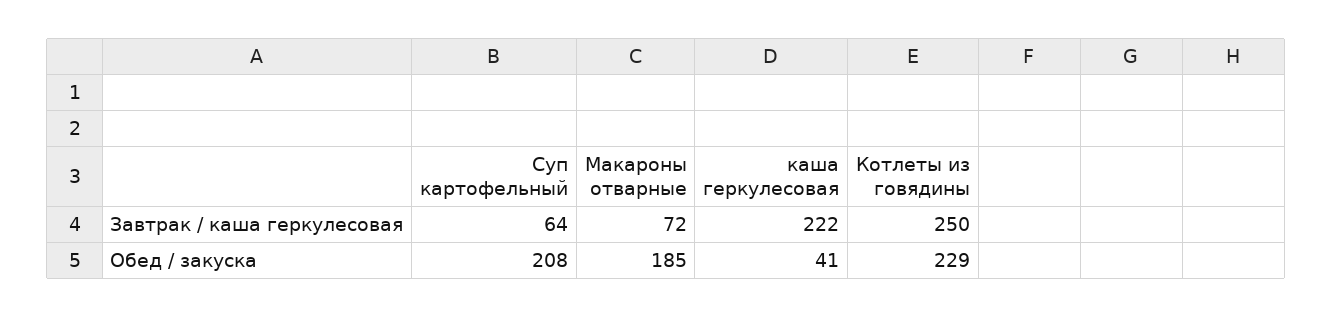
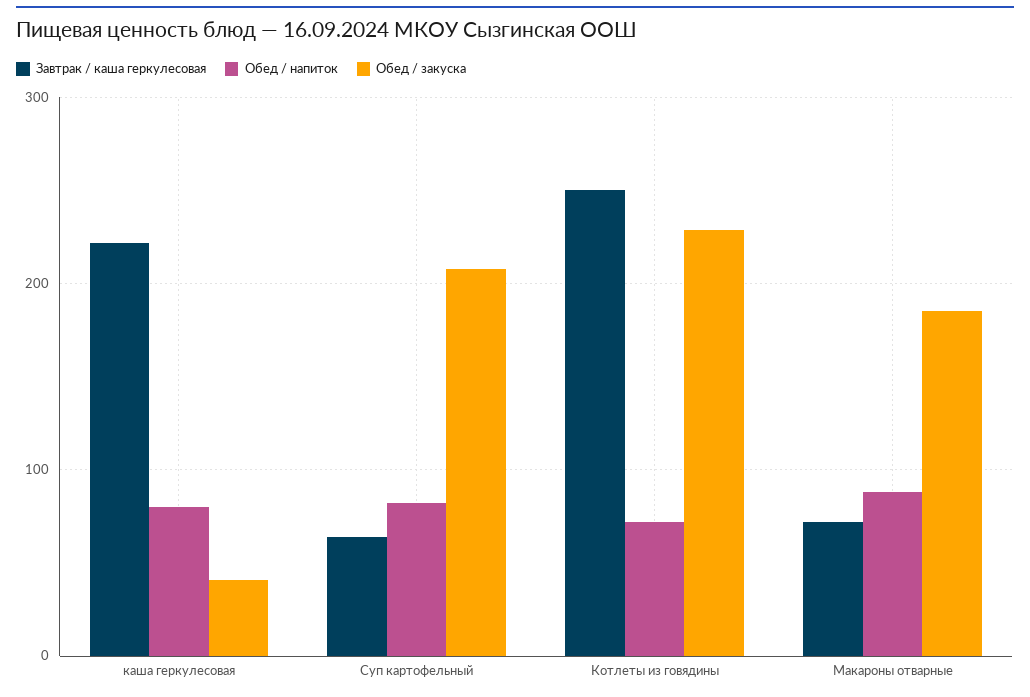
Обед / напиток, каша геркулесовая: none -> 80
Обед / напиток, Суп картофельный: none -> 80
Обед / напиток, Котлеты из говядины: none -> 70
Обед / напиток, Макароны отварные: none -> 90

